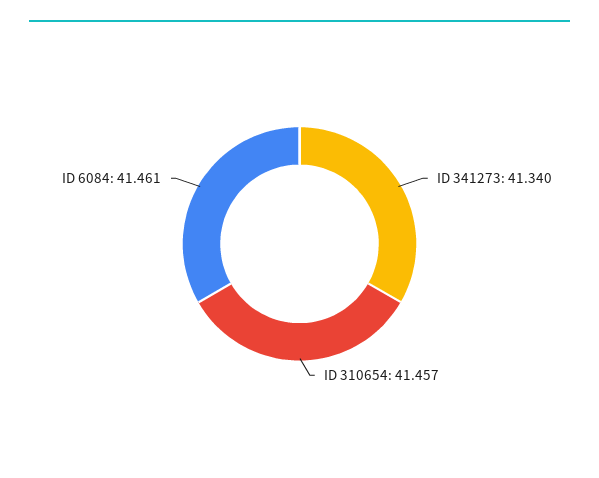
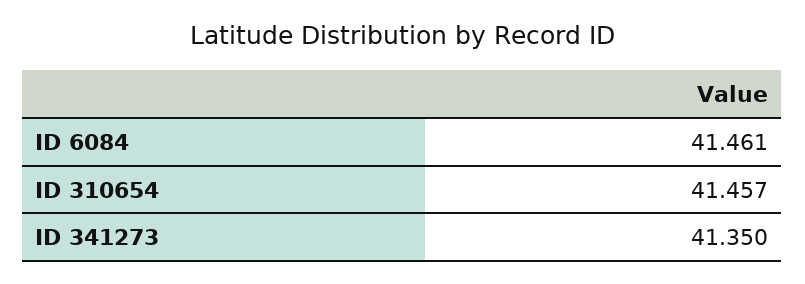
ID 341273: 41.34 -> 41.35

